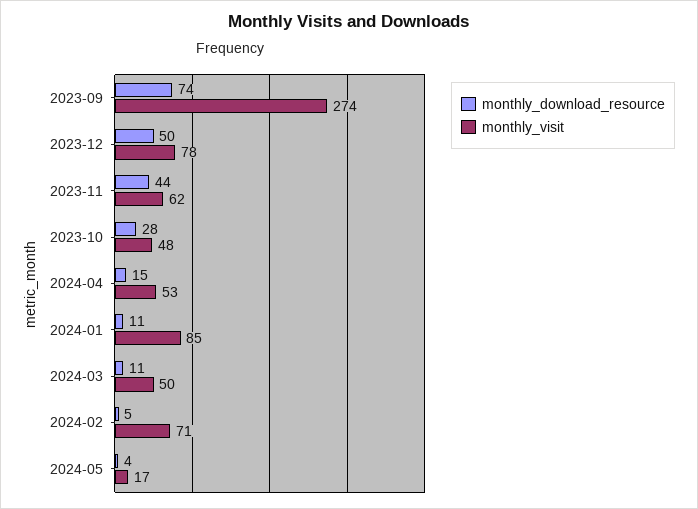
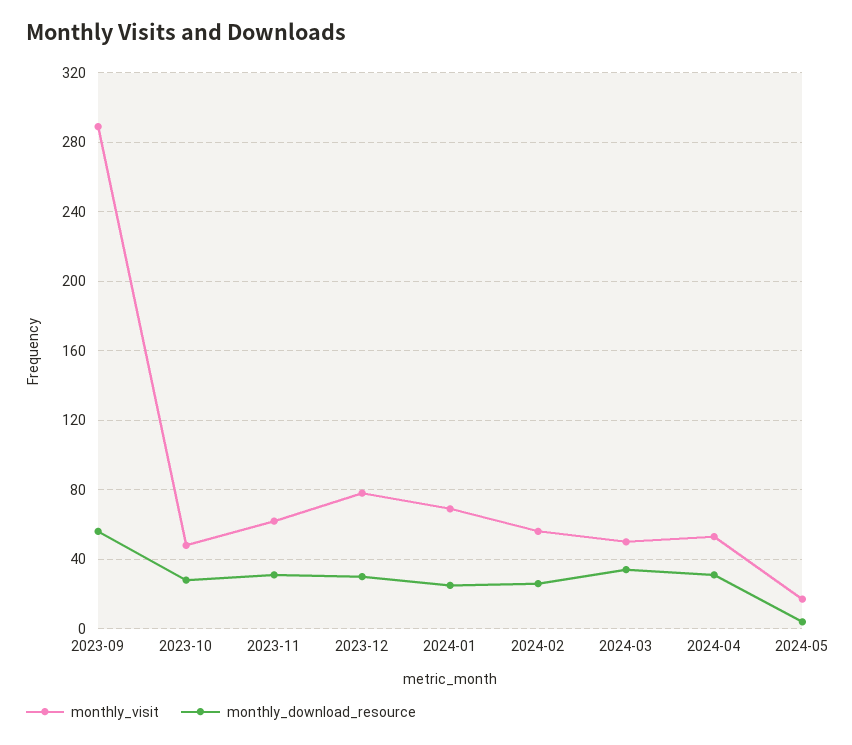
monthly_download_resource, 2023-09: 74 -> 55
monthly_visit, 2023-09: 274 -> 290
monthly_download_resource, 2023-12: 50 -> 30
monthly_download_resource, 2023-11: 44 -> 30
monthly_download_resource, 2024-04: 15 -> 30
monthly_download_resource, 2024-01: 11 -> 25
monthly_visit, 2024-01: 85 -> 70
monthly_download_resource, 2024-03: 11 -> 35
monthly_download_resource, 2024-02: 5 -> 25
monthly_visit, 2024-02: 71 -> 55

